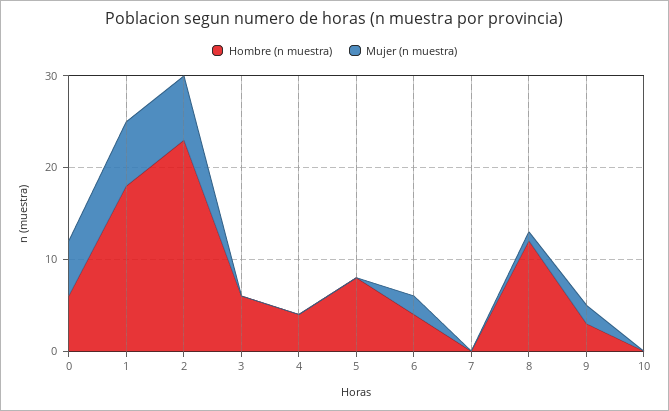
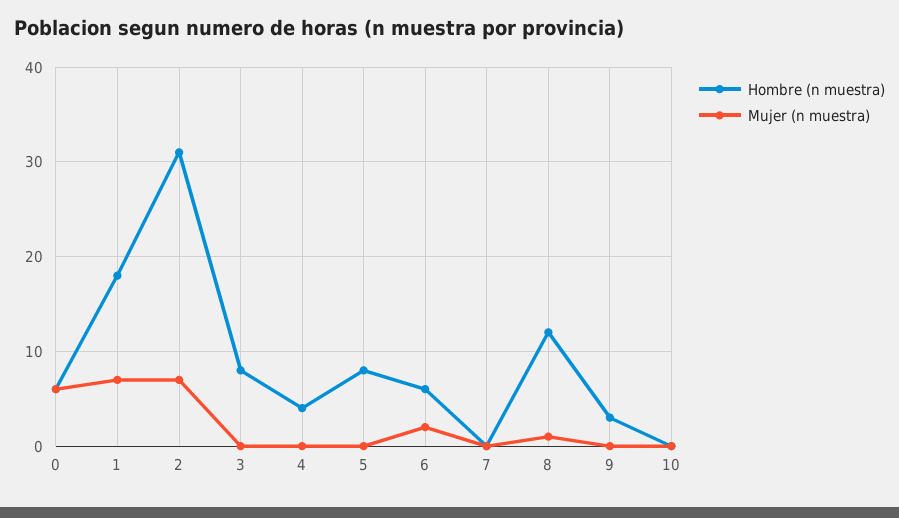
Hombre (n muestra), 2: 23 -> 31
Hombre (n muestra), 3: 6 -> 8
Hombre (n muestra), 6: 4 -> 6
Mujer (n muestra), 9: 2 -> 0

